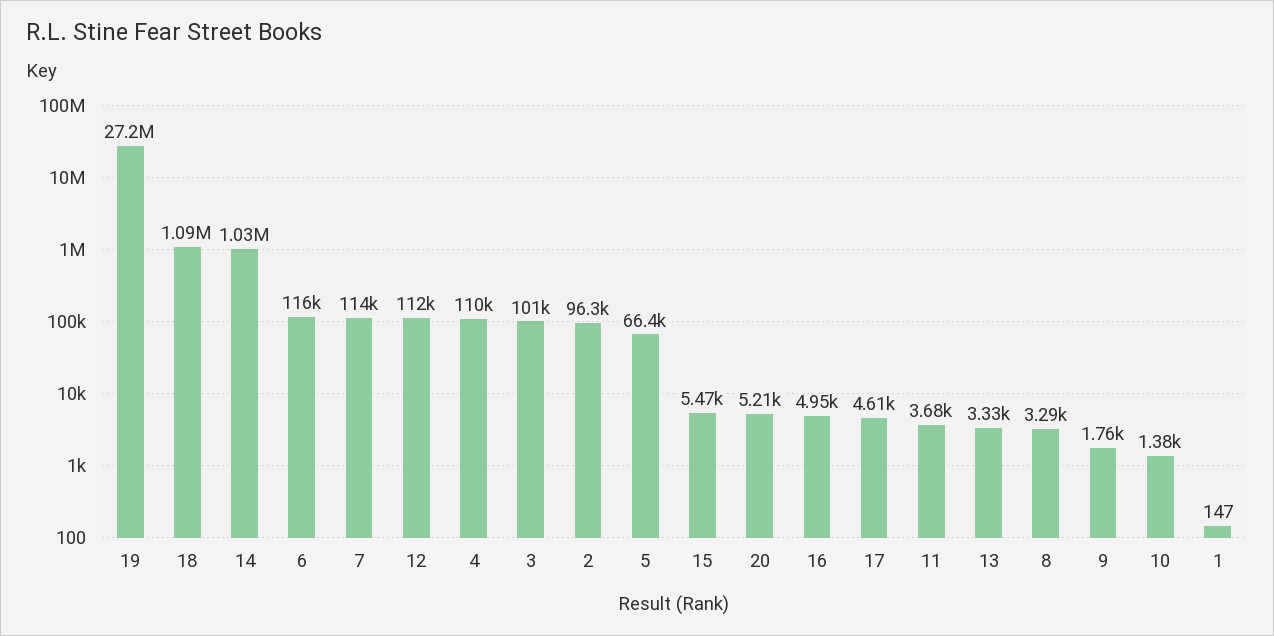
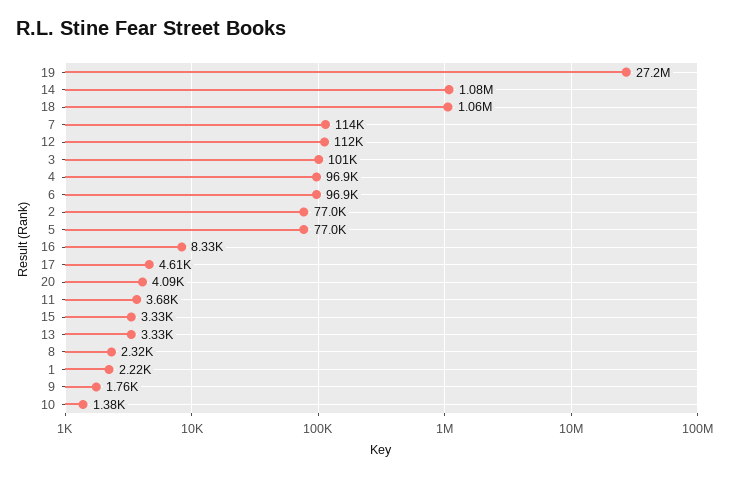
18: 1090000 -> 1060000
14: 1030000 -> 1080000
6: 116000 -> 96900
4: 110000 -> 96900
2: 96300 -> 77000
5: 66400 -> 77000
15: 5470 -> 3330
20: 5210 -> 4090
16: 4950 -> 8330
8: 3290 -> 2320
1: 147 -> 2220

